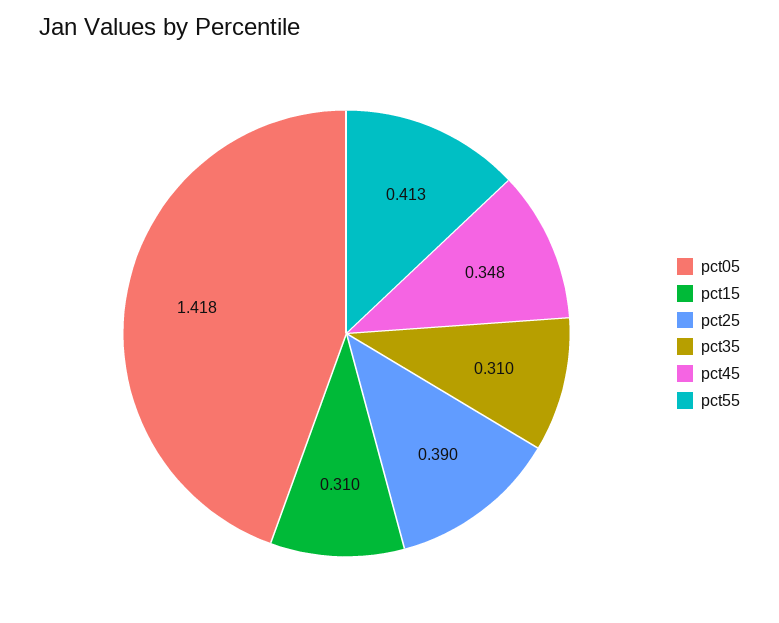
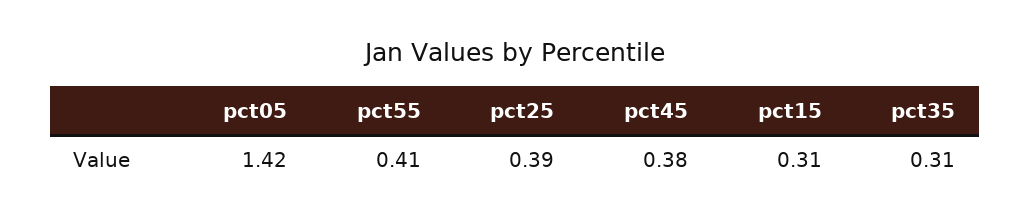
pct45: 0.348 -> 0.38

